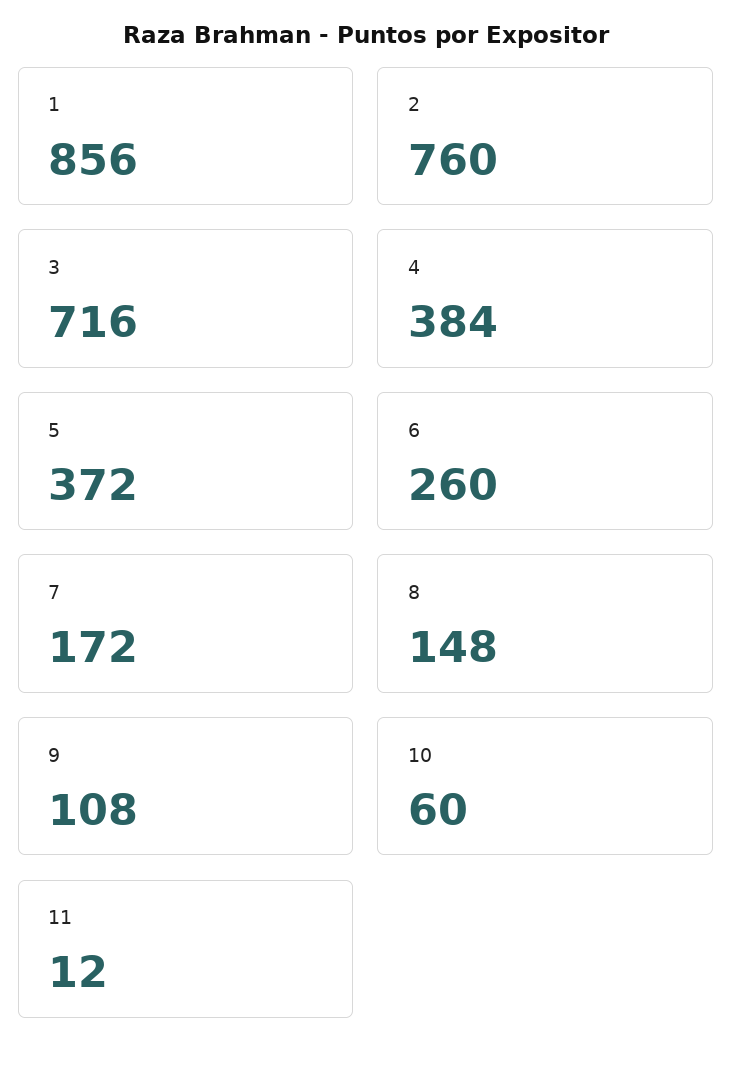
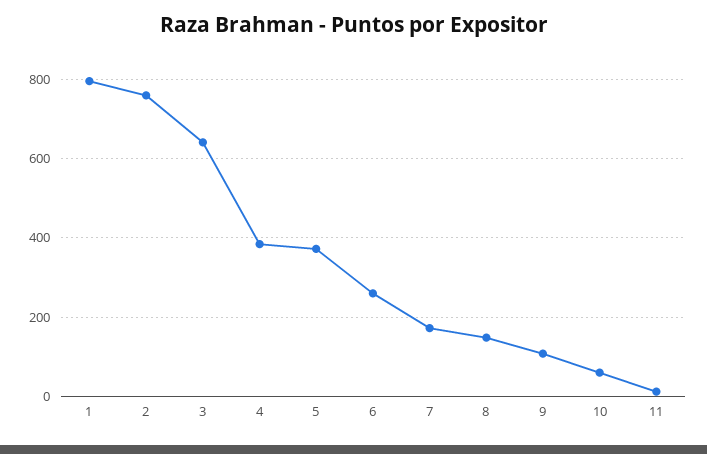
1: 856 -> 800
3: 716 -> 640

